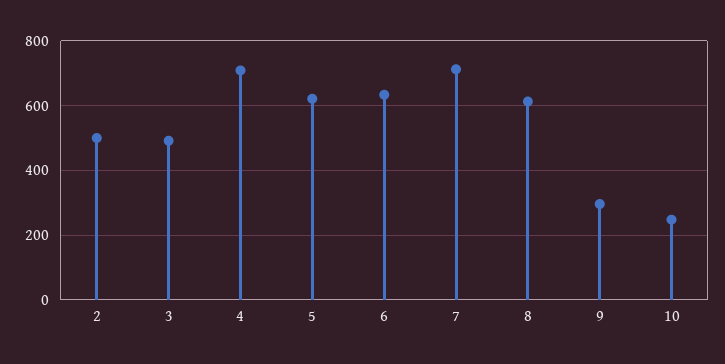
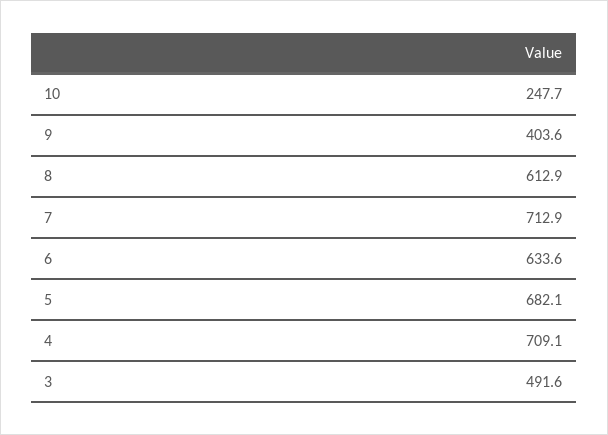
2: 500 -> none
5: 620 -> 682.1
9: 300 -> 403.6

